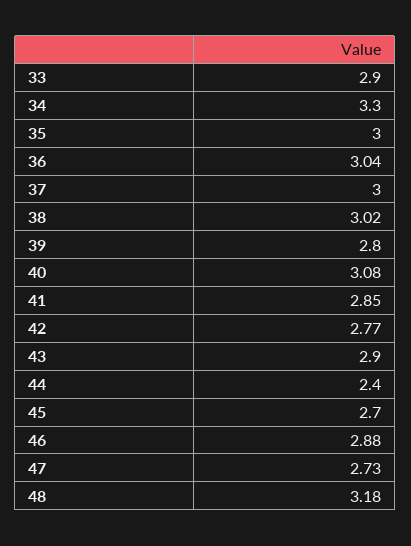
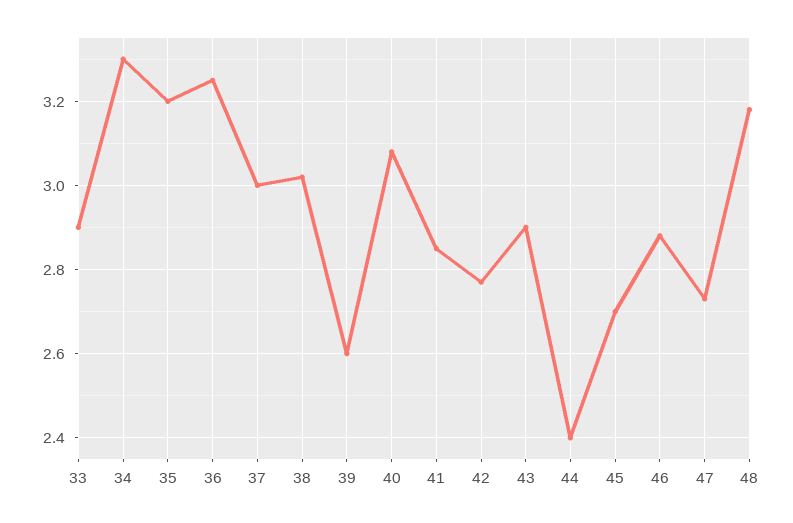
35: 3 -> 3.2
36: 3.04 -> 3.25
39: 2.8 -> 2.6

